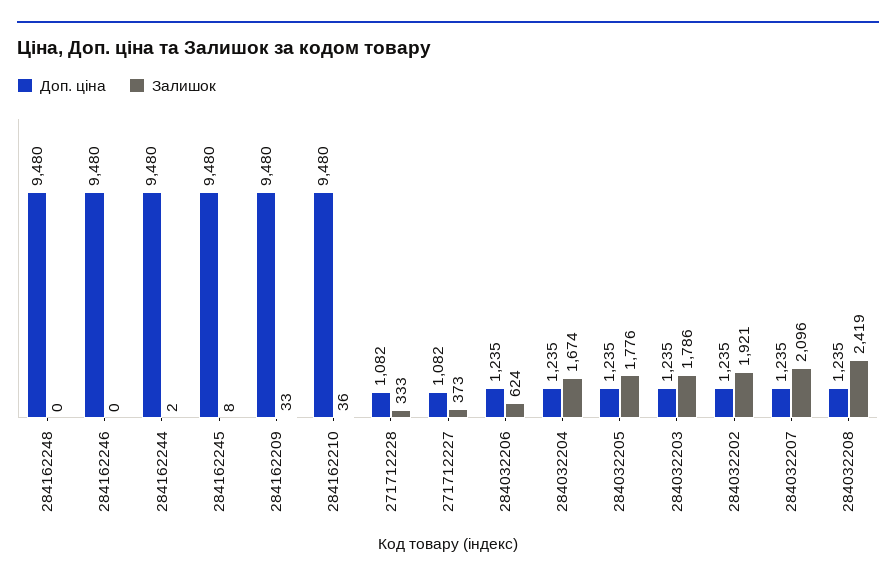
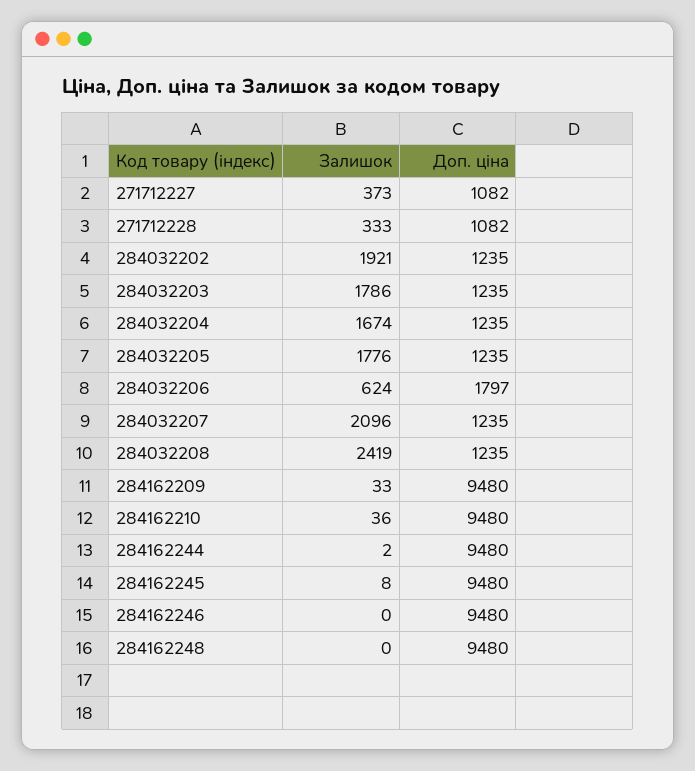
Доп. ціна, 284032206: 1235 -> 1797

